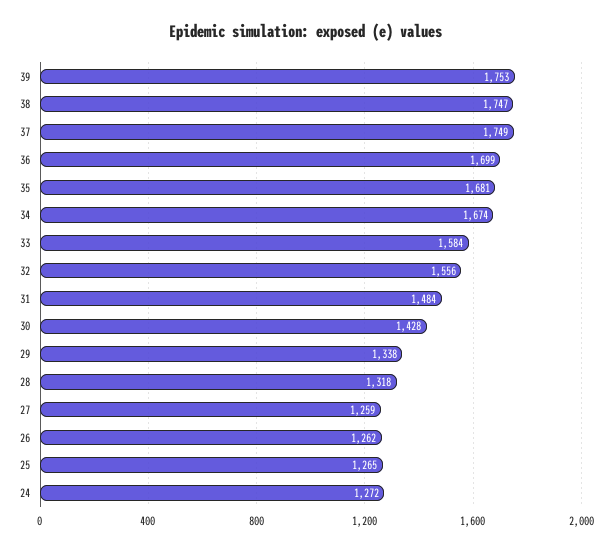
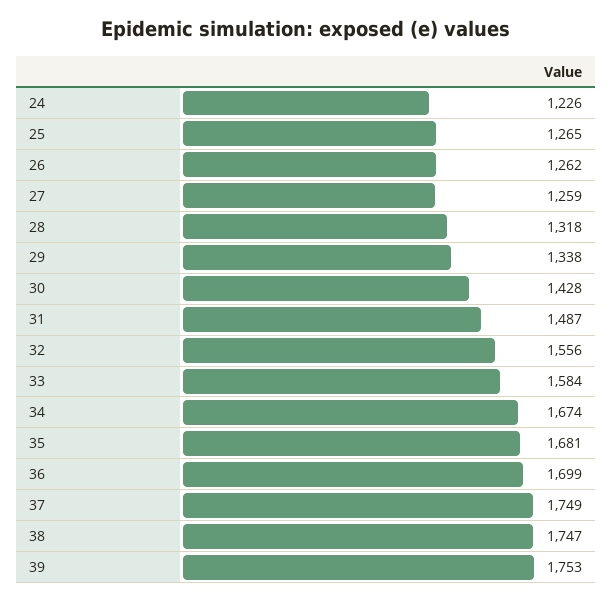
31: 1484 -> 1487
24: 1272 -> 1226

